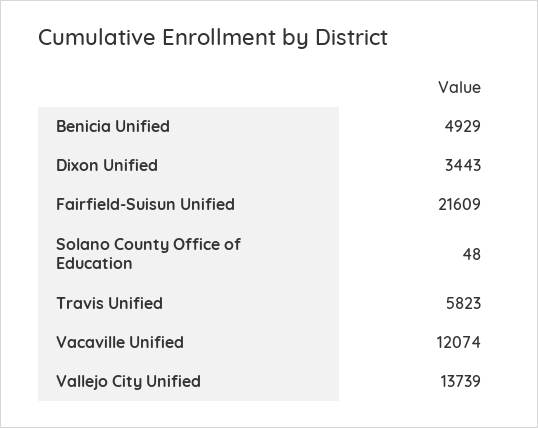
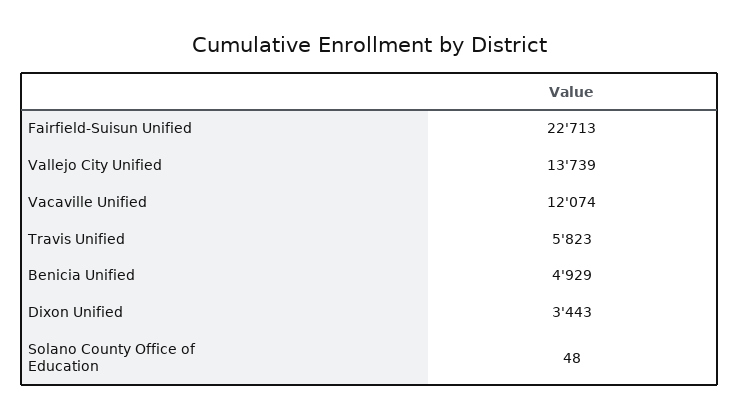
Fairfield-Suisun Unified: 21609 -> 22713

